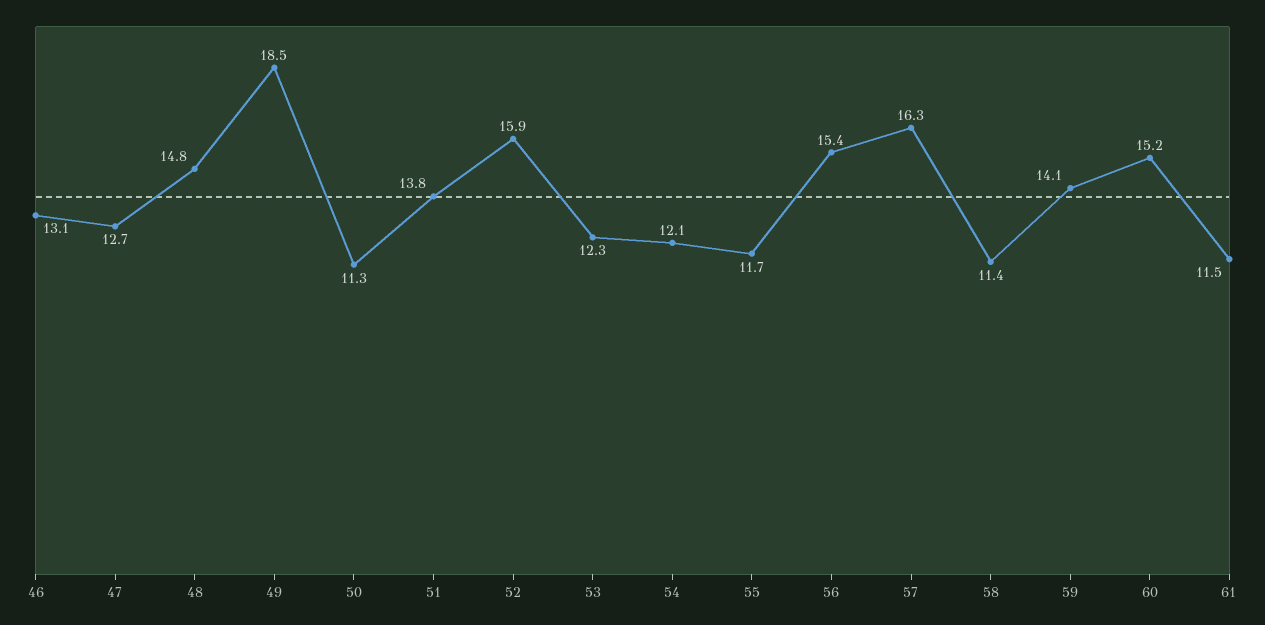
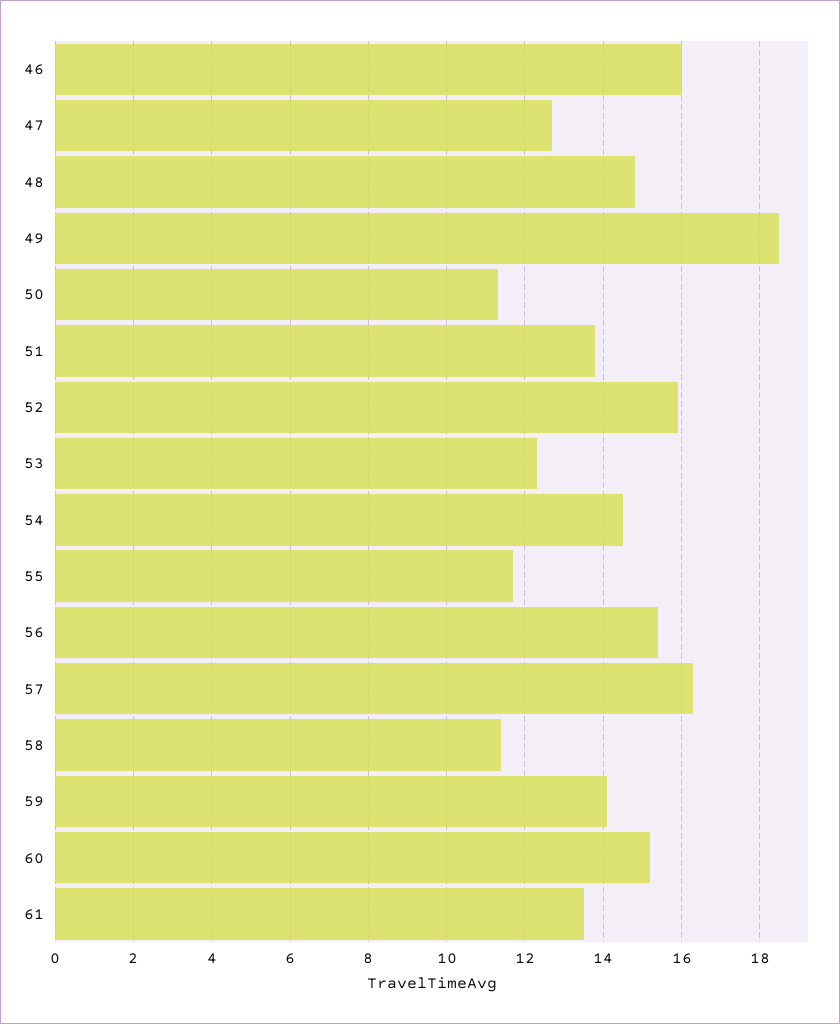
46: 13.1 -> 16
54: 12.1 -> 14.5
61: 11.5 -> 13.5

